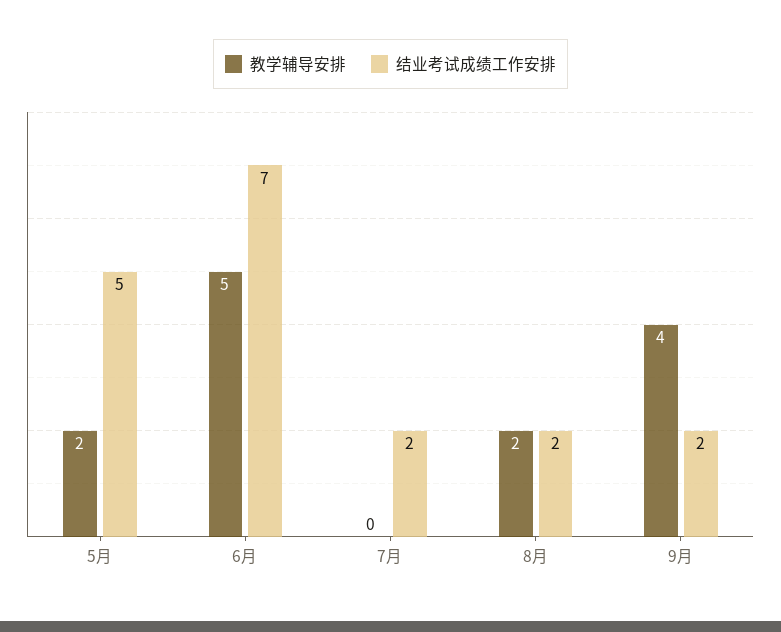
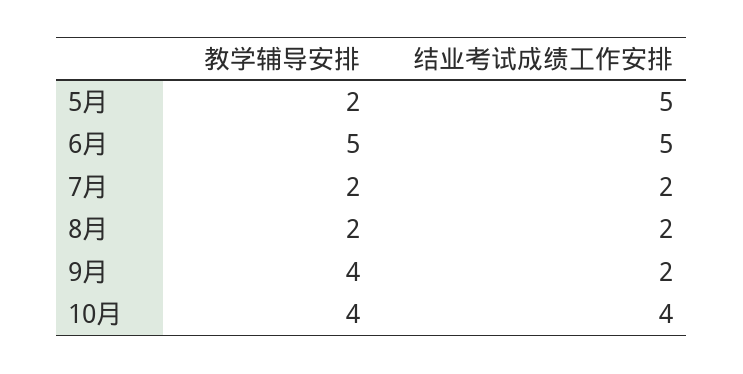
结业考试成绩工作安排, 6月: 7 -> 5
教学辅导安排, 7月: 0 -> 2
教学辅导安排, 10月: none -> 4
结业考试成绩工作安排, 10月: none -> 4

